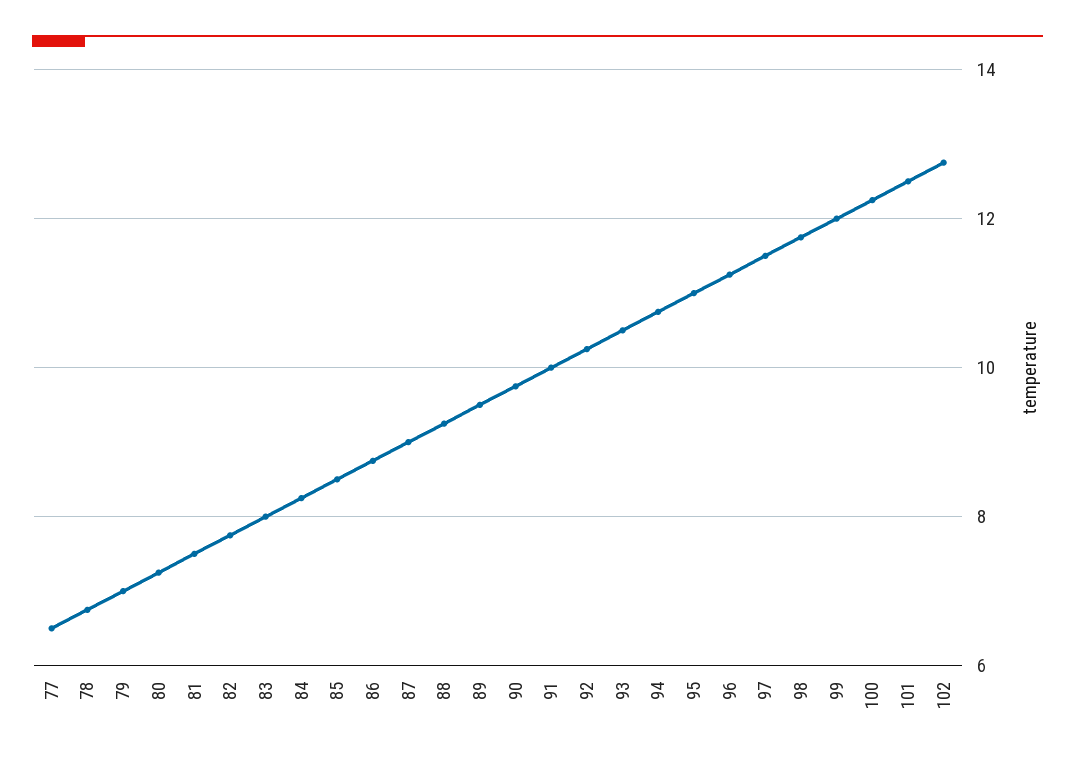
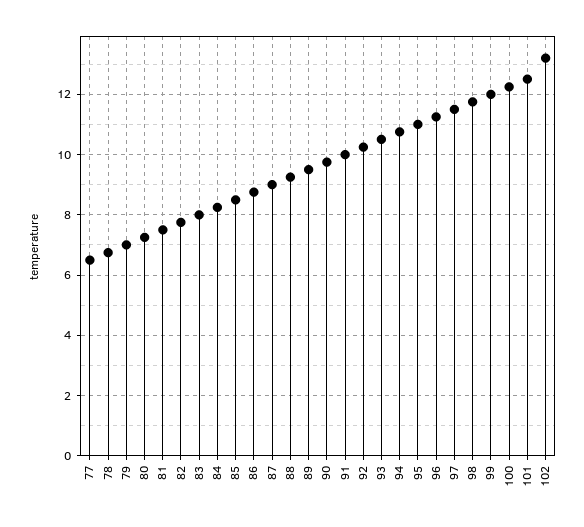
102: 12.8 -> 13.2

